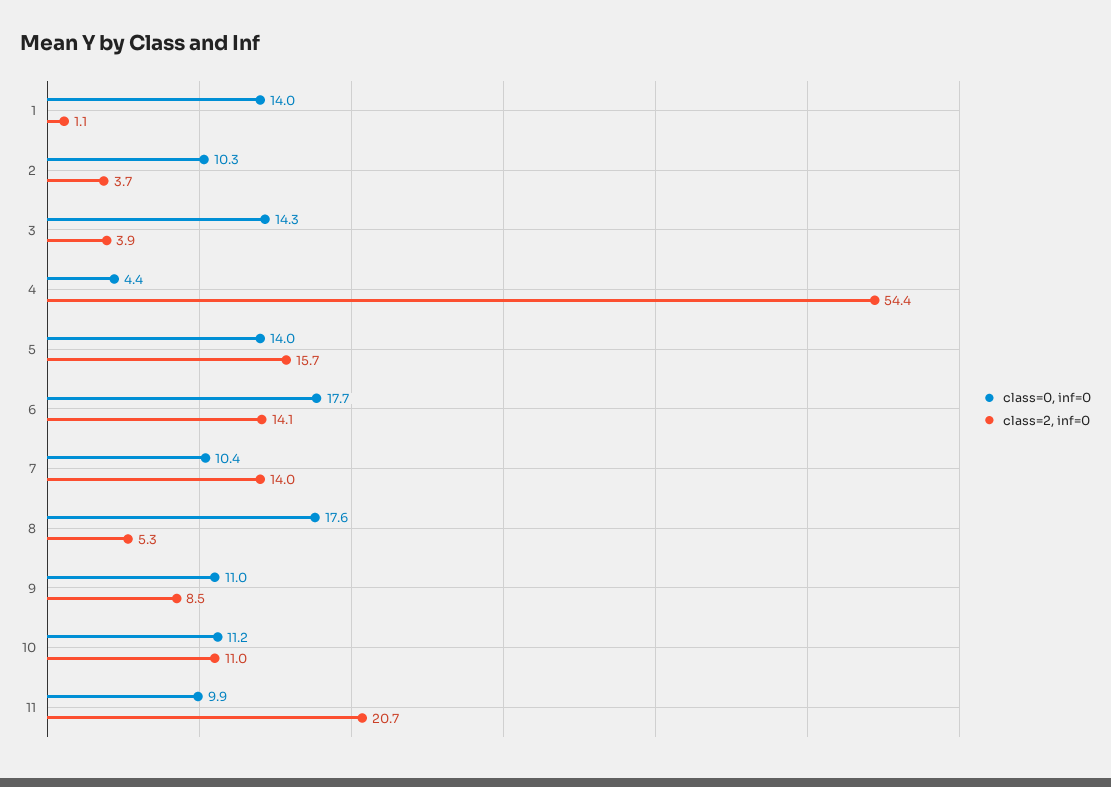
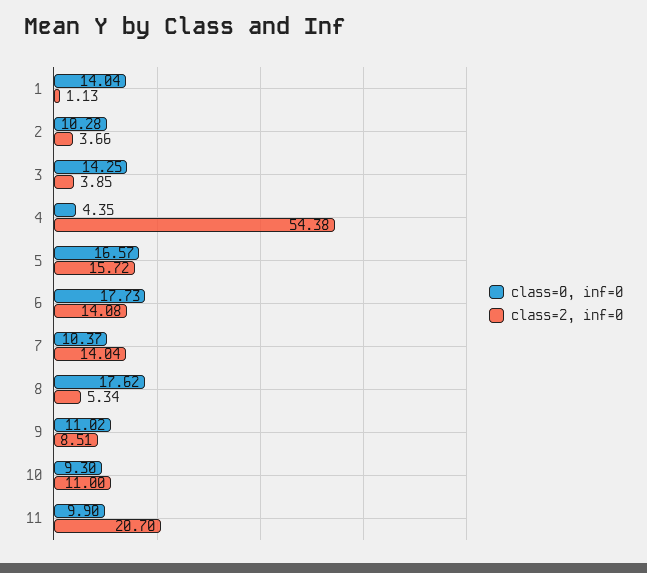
class=0, inf=0, 5: 14 -> 16.57
class=0, inf=0, 10: 11.2 -> 9.3

